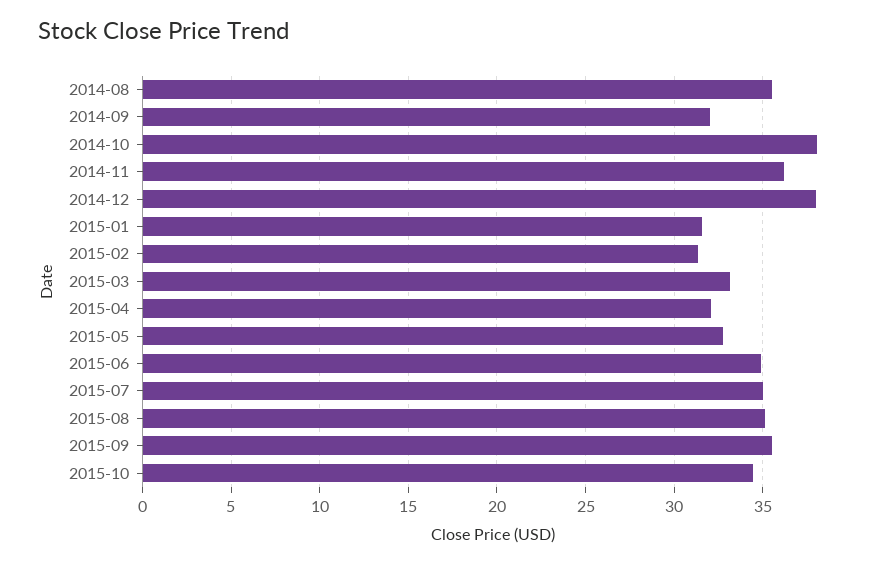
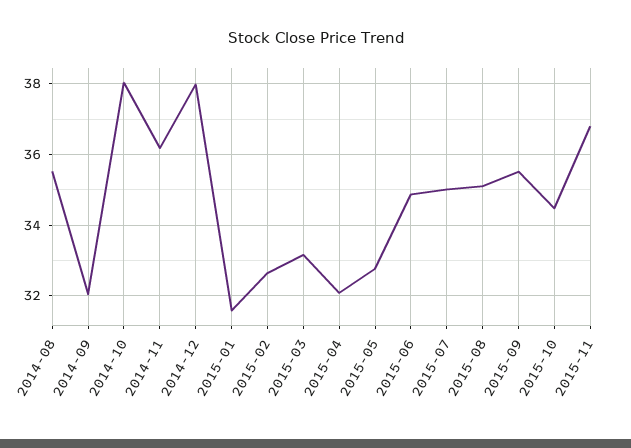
2015-02: 31.5 -> 32.6
2015-11: none -> 36.8

